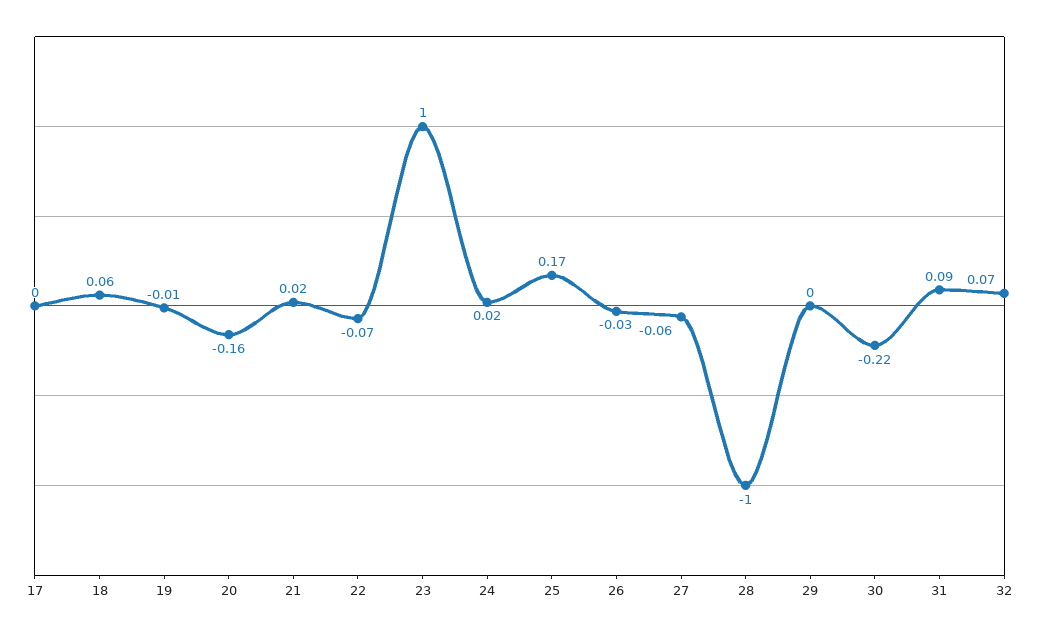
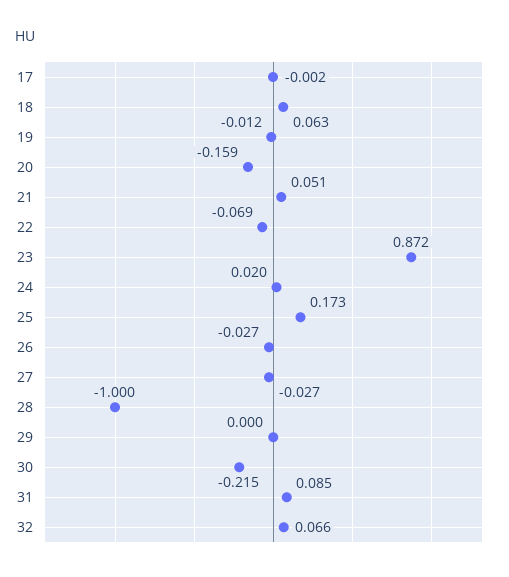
21: 0.02 -> 0.051
23: 1 -> 0.872
27: -0.06 -> -0.027

